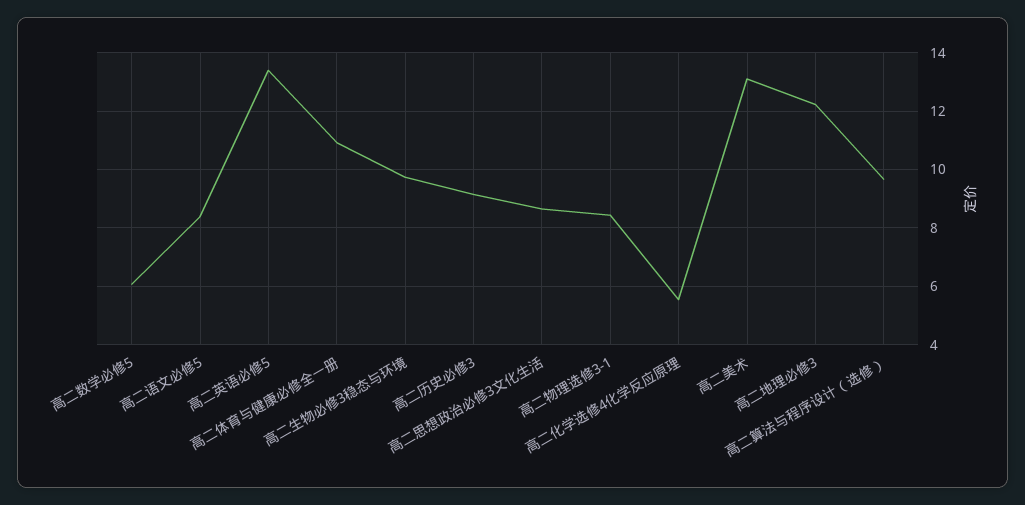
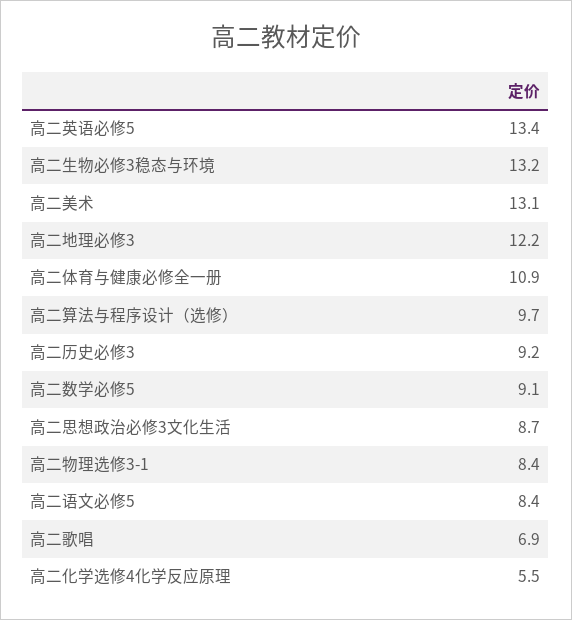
高二数学必修5: 6 -> 9.1
高二生物必修3稳态与环境: 9.75 -> 13.2
高二歌唱: none -> 6.9

